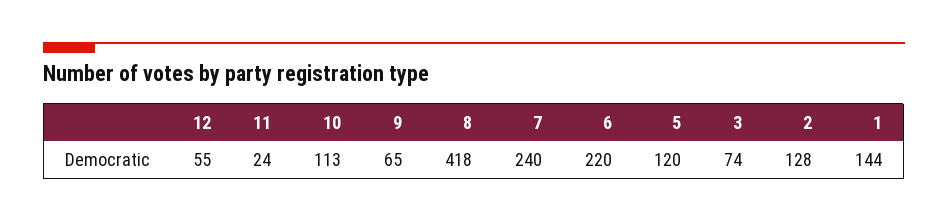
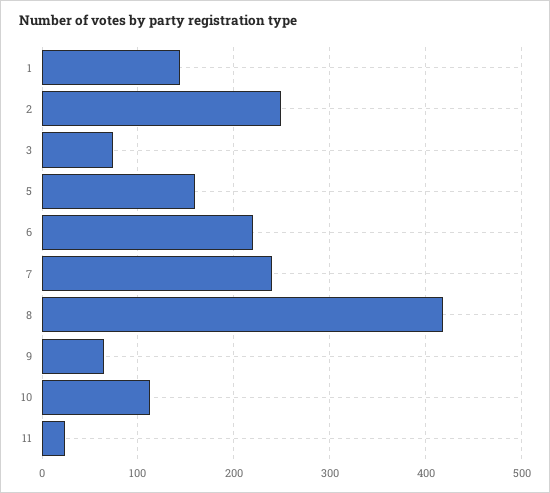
12: 55 -> none
5: 120 -> 160
2: 128 -> 250

